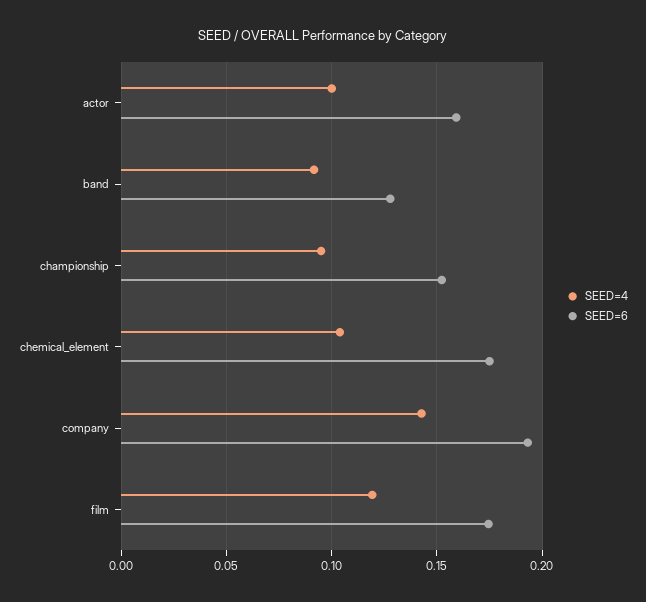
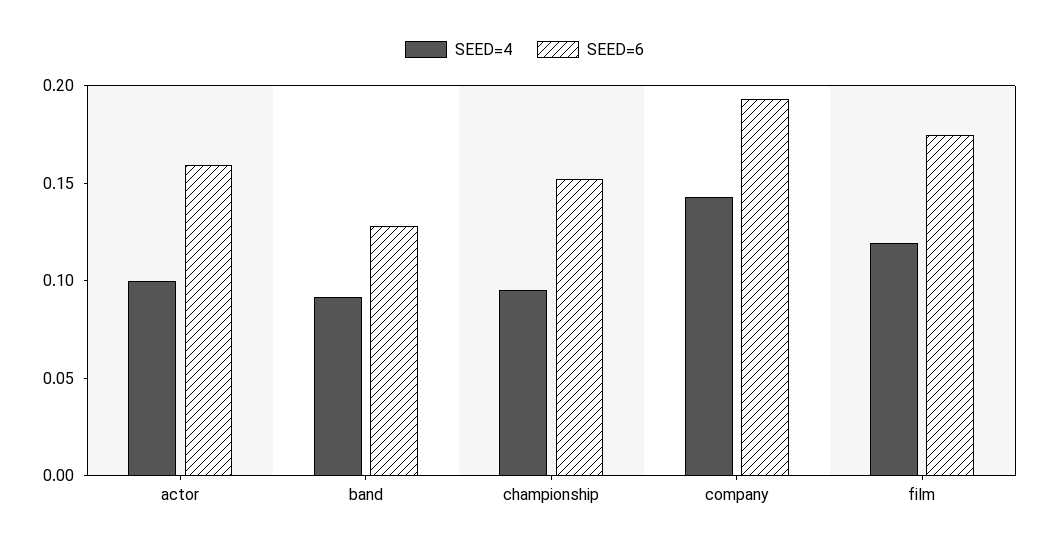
SEED=4, chemical_element: 0.105 -> none
SEED=6, chemical_element: 0.175 -> none

